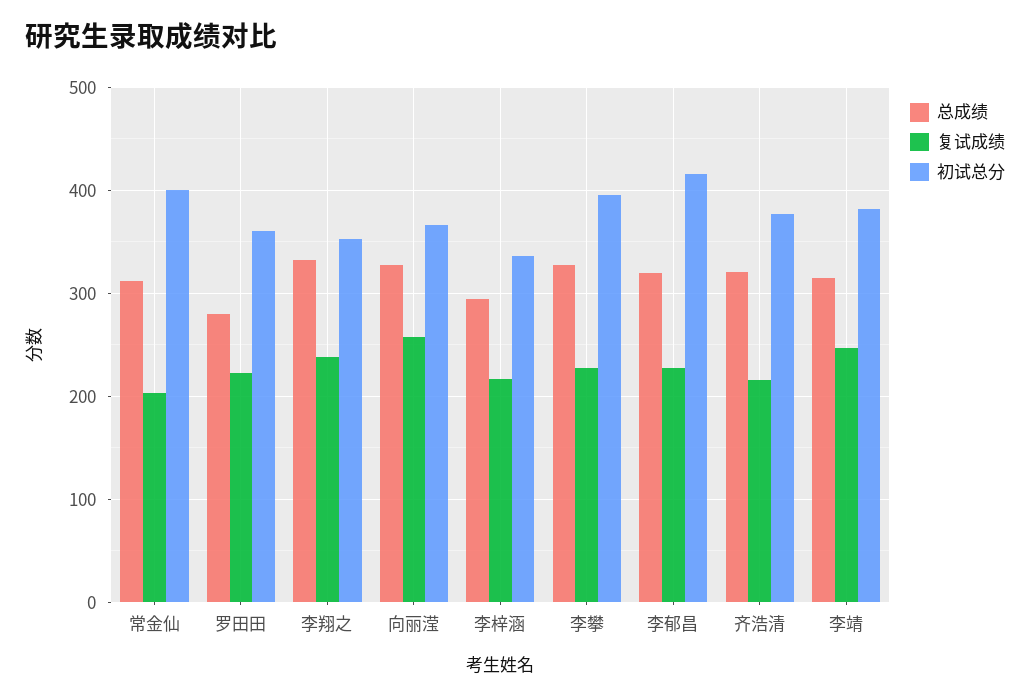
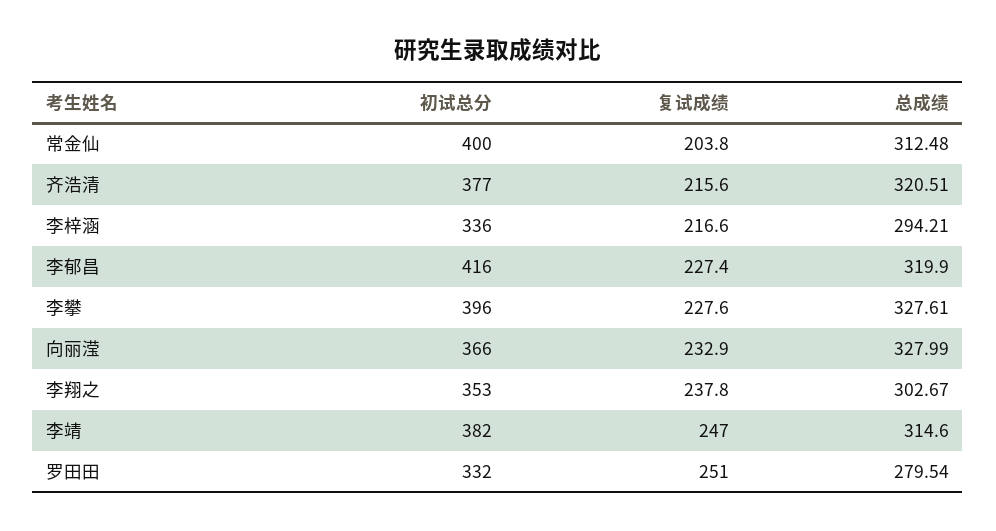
复试成绩, 罗田田: 220 -> 251
初试总分, 罗田田: 360 -> 332
总成绩, 李翔之: 330 -> 302.67
复试成绩, 向丽滢: 260 -> 232.9

